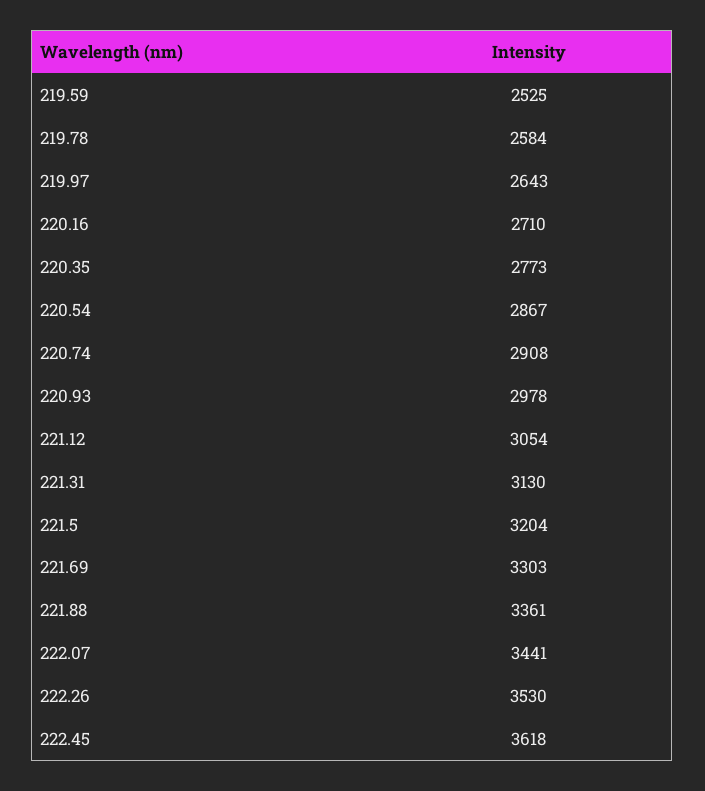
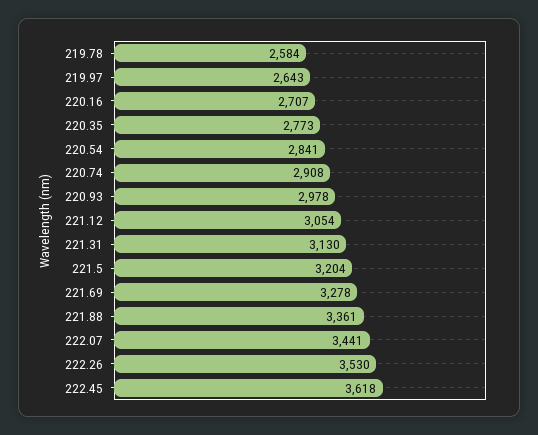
219.59: 2525 -> none
220.16: 2710 -> 2707
220.54: 2867 -> 2841
221.69: 3303 -> 3278

